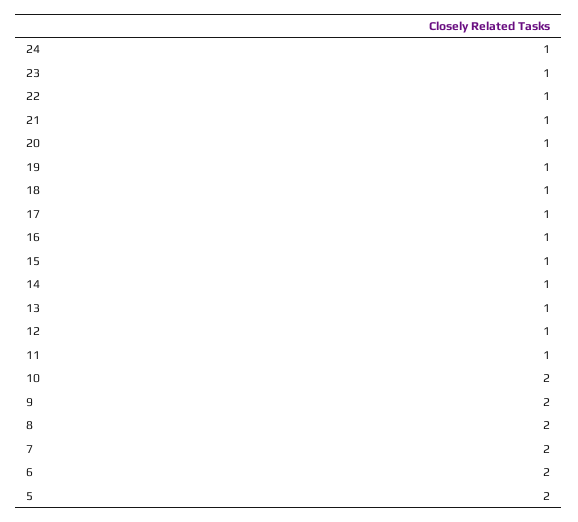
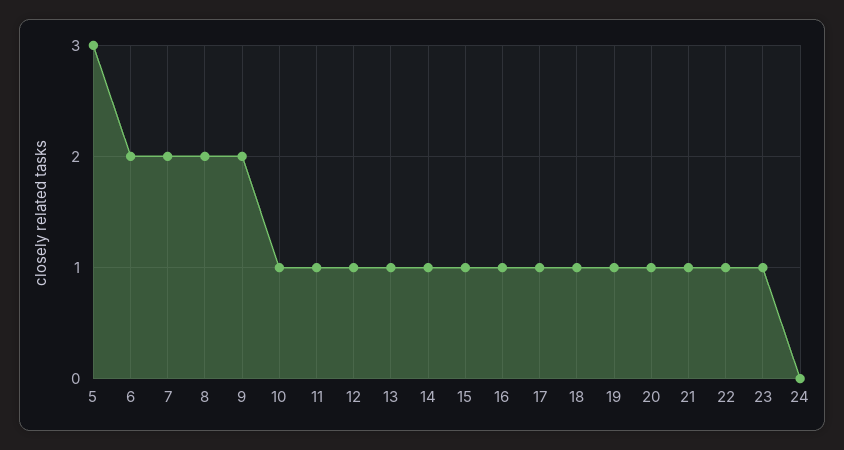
24: 1 -> 0
10: 2 -> 1
5: 2 -> 3

